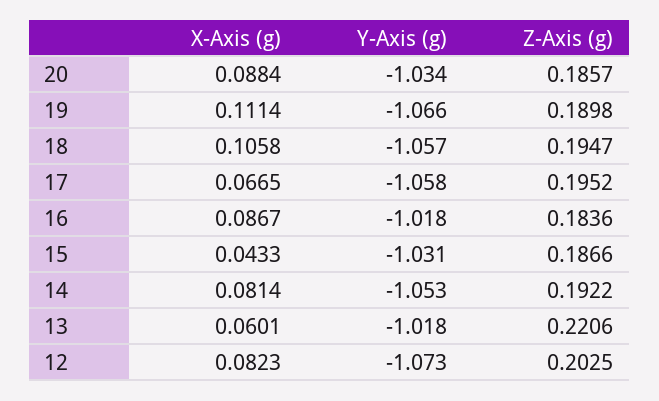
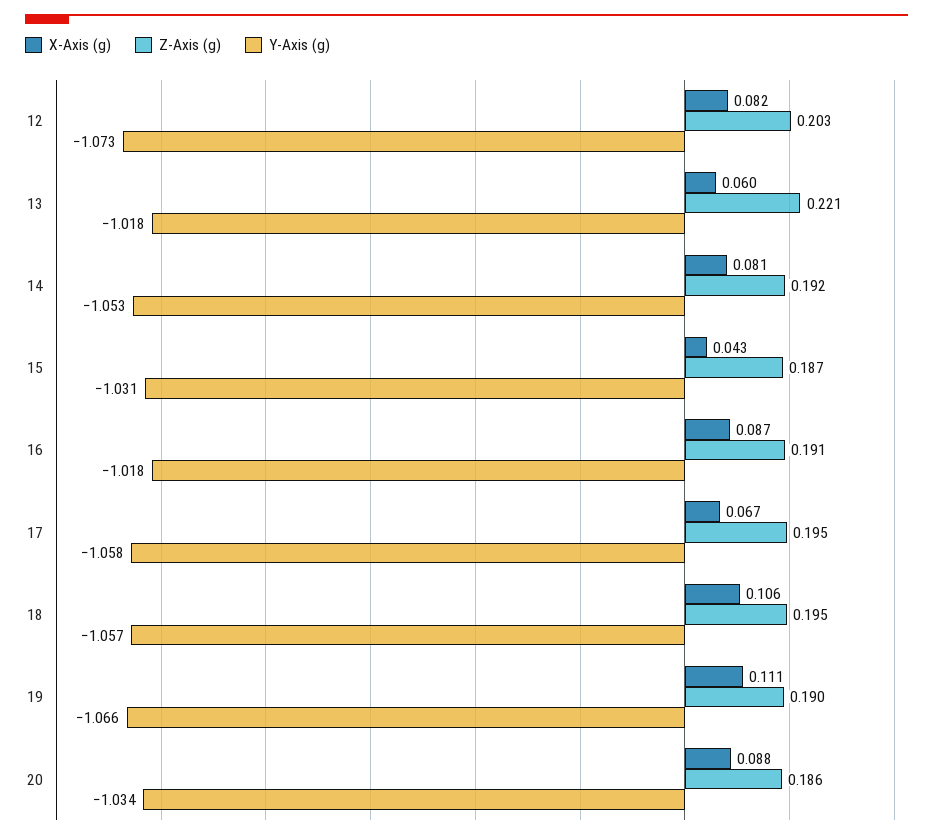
Z-Axis (g), 16: 0.1836 -> 0.191

